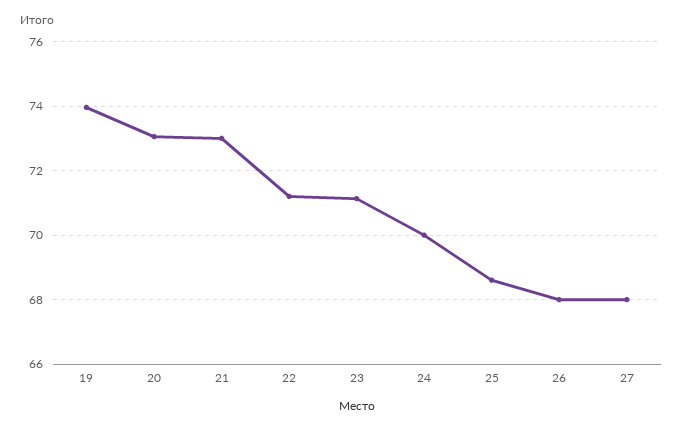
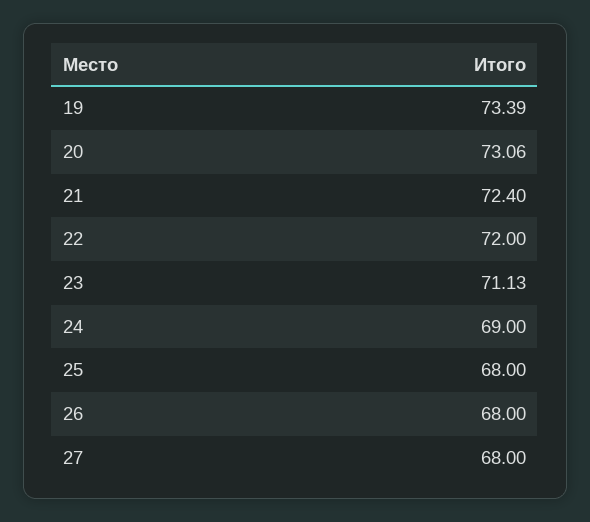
19: 74 -> 73.39
21: 73 -> 72.4
22: 71.2 -> 72
24: 70 -> 69
25: 68.6 -> 68

